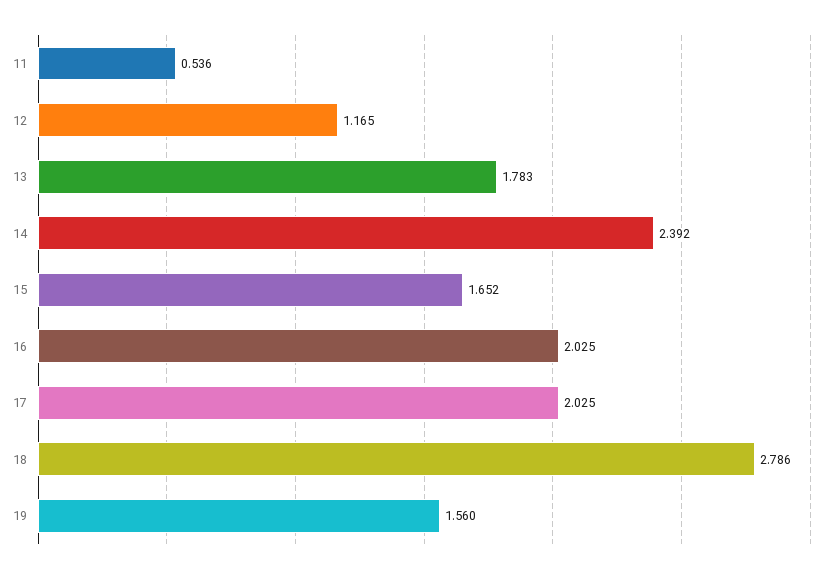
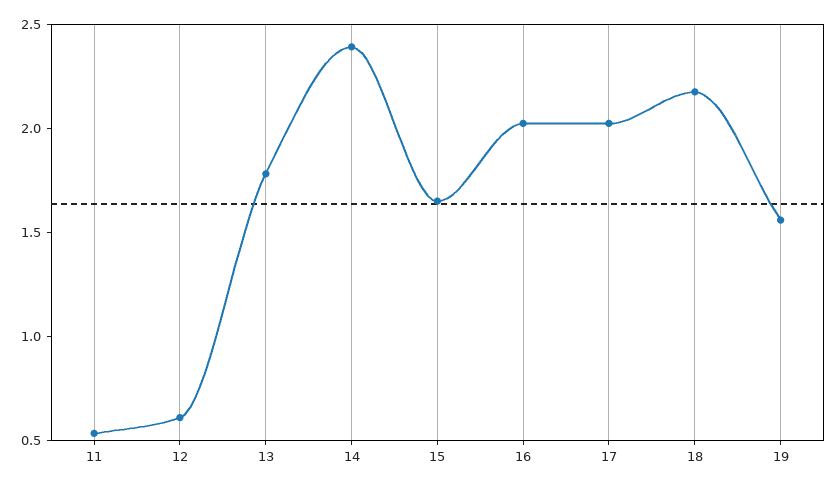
12: 1.165 -> 0.6
18: 2.786 -> 2.2

